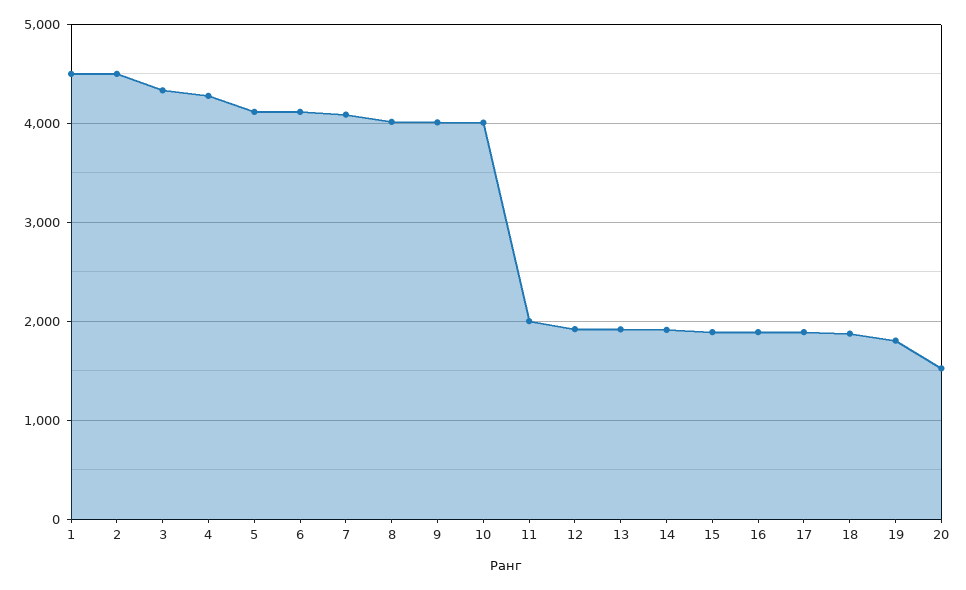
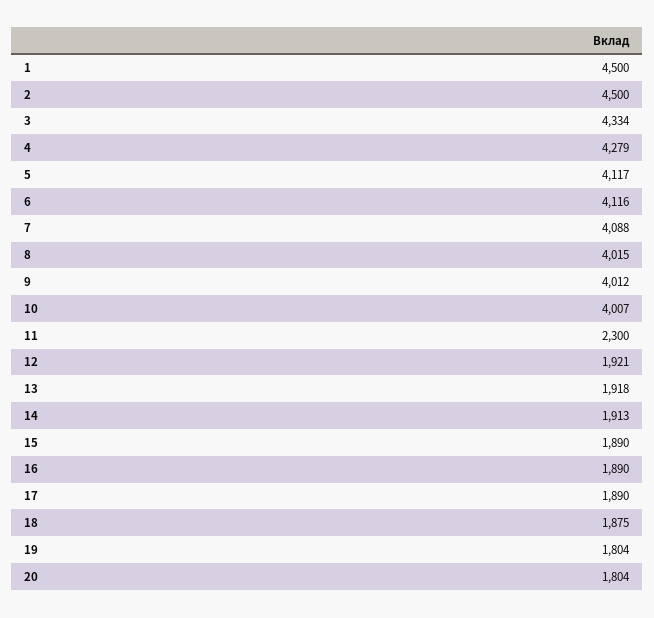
11: 2000 -> 2300
20: 1500 -> 1804

